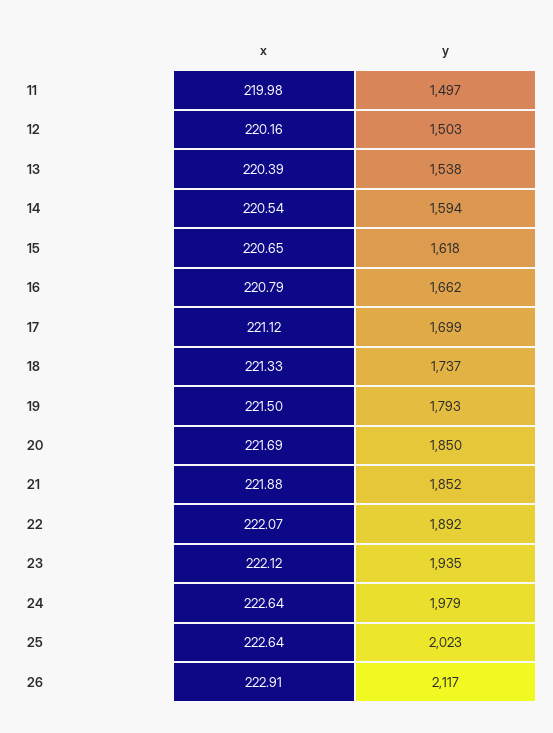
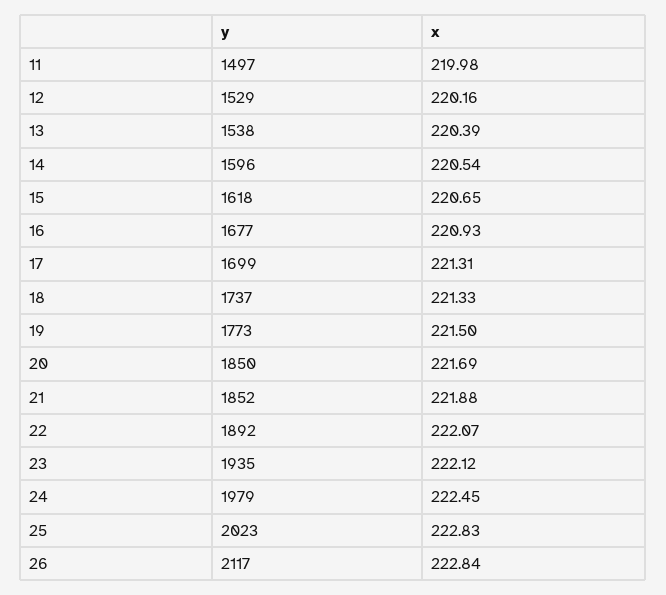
y, 12: 1503 -> 1529
y, 14: 1594 -> 1596
x, 16: 220.79 -> 220.93
y, 16: 1662 -> 1677
x, 17: 221.12 -> 221.31
y, 19: 1793 -> 1773
x, 24: 222.64 -> 222.45
x, 25: 222.64 -> 222.83
x, 26: 222.91 -> 222.84

